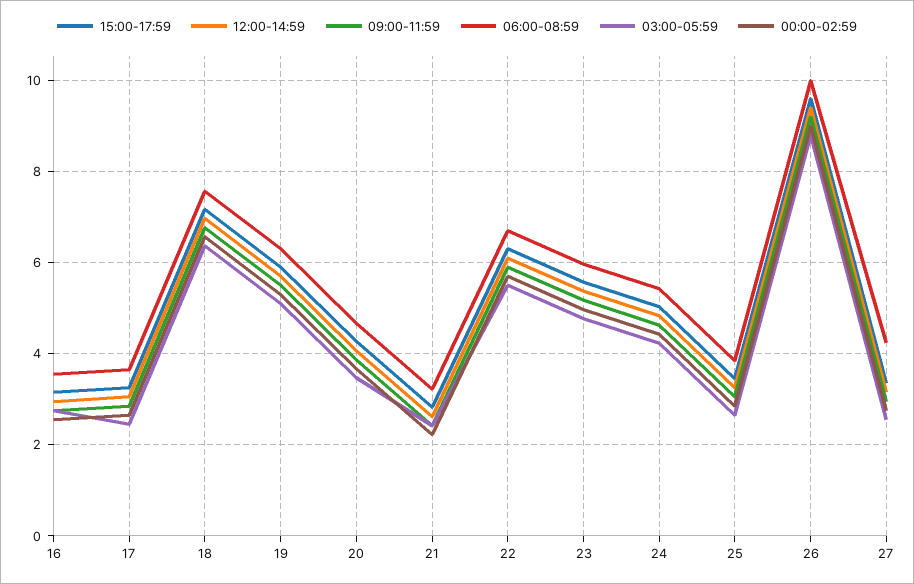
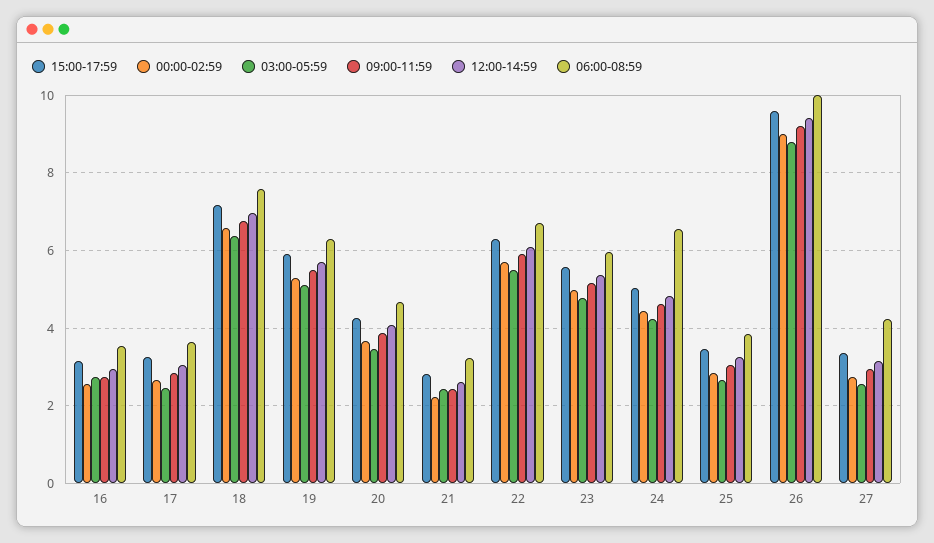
06:00-08:59, 24: 5.4 -> 6.6

